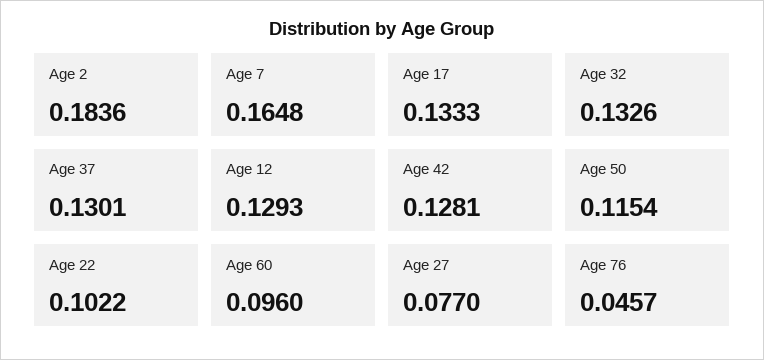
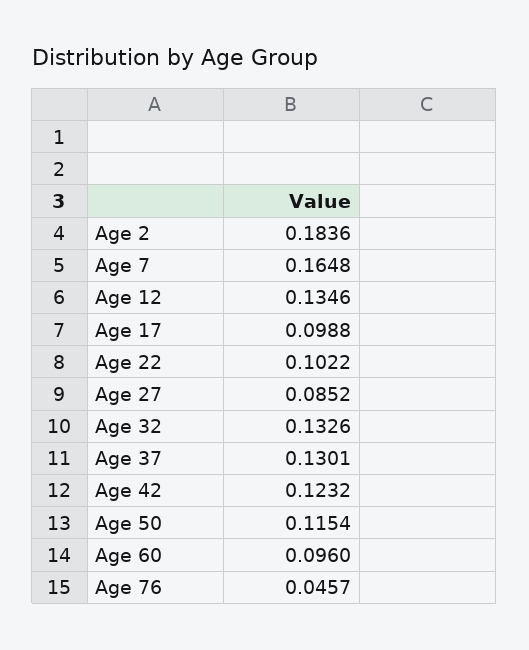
Age 17: 0.1333 -> 0.0988
Age 12: 0.1293 -> 0.1346
Age 42: 0.1281 -> 0.1232
Age 27: 0.077 -> 0.0852

